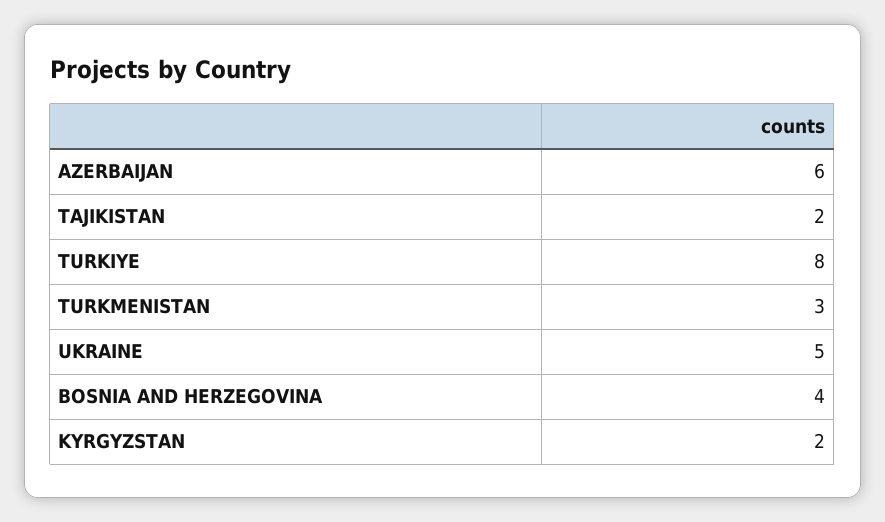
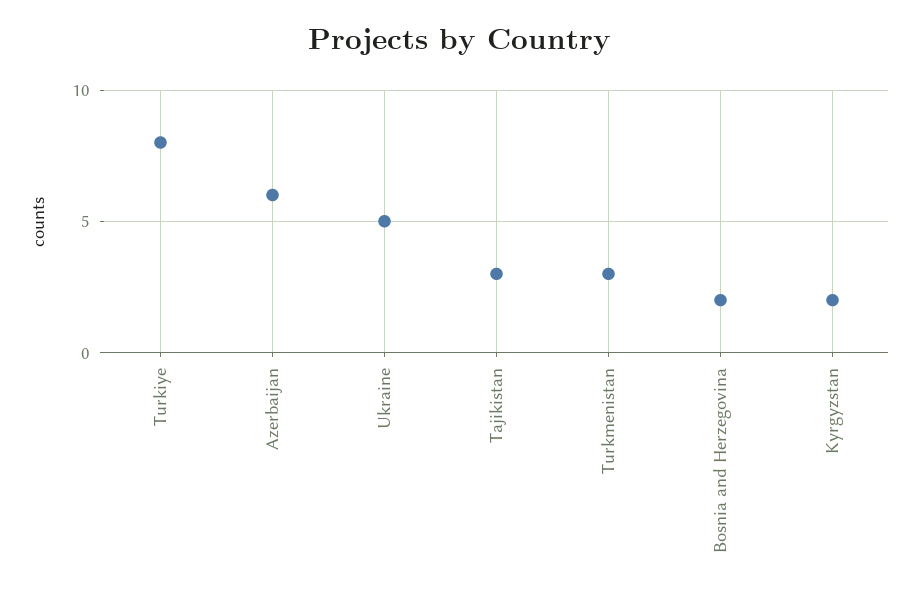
TAJIKISTAN: 2 -> 3
BOSNIA AND HERZEGOVINA: 4 -> 2

